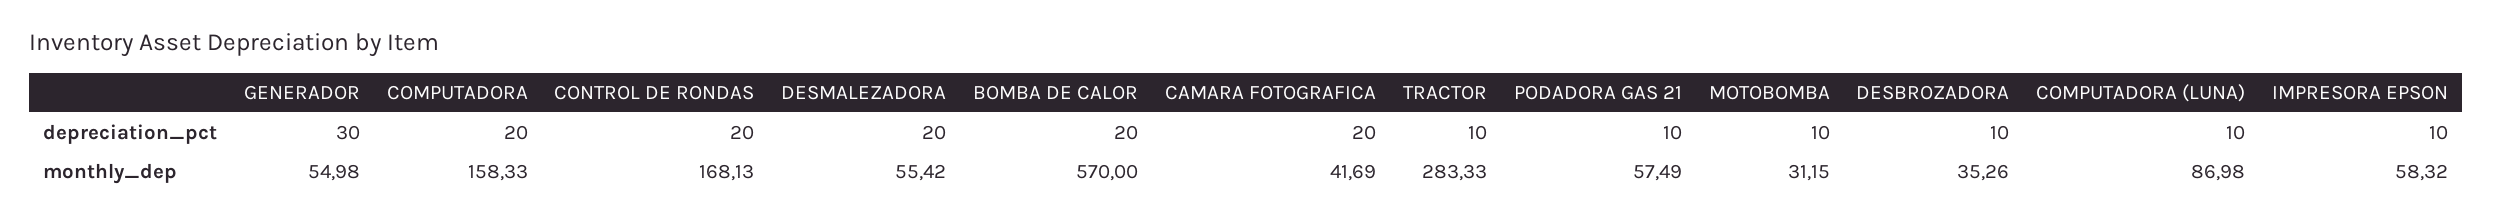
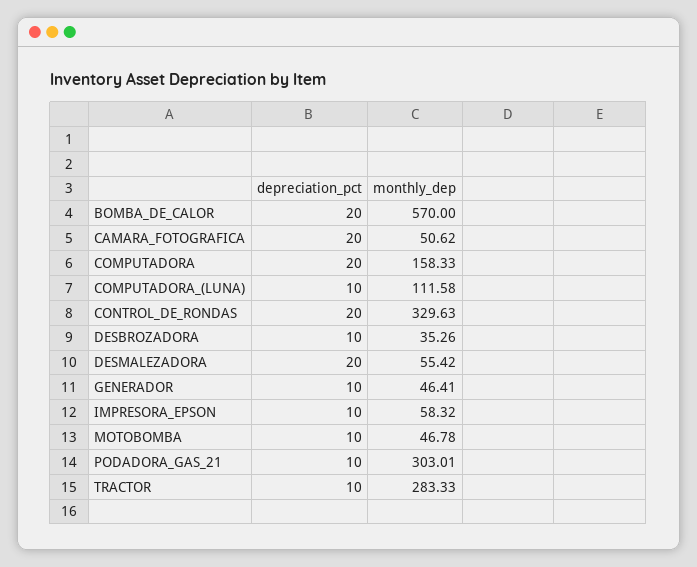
GENERADOR, depreciation_pct: 30 -> 10
GENERADOR, monthly_dep: 54.98 -> 46.41
CONTROL DE RONDAS, monthly_dep: 168.13 -> 329.63
CAMARA FOTOGRAFICA, monthly_dep: 41.69 -> 50.62
PODADORA GAS 21, monthly_dep: 57.49 -> 303.01
MOTOBOMBA, monthly_dep: 31.15 -> 46.78
COMPUTADORA (LUNA), monthly_dep: 86.98 -> 111.58

